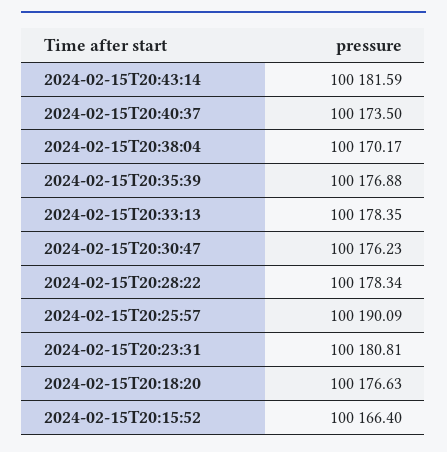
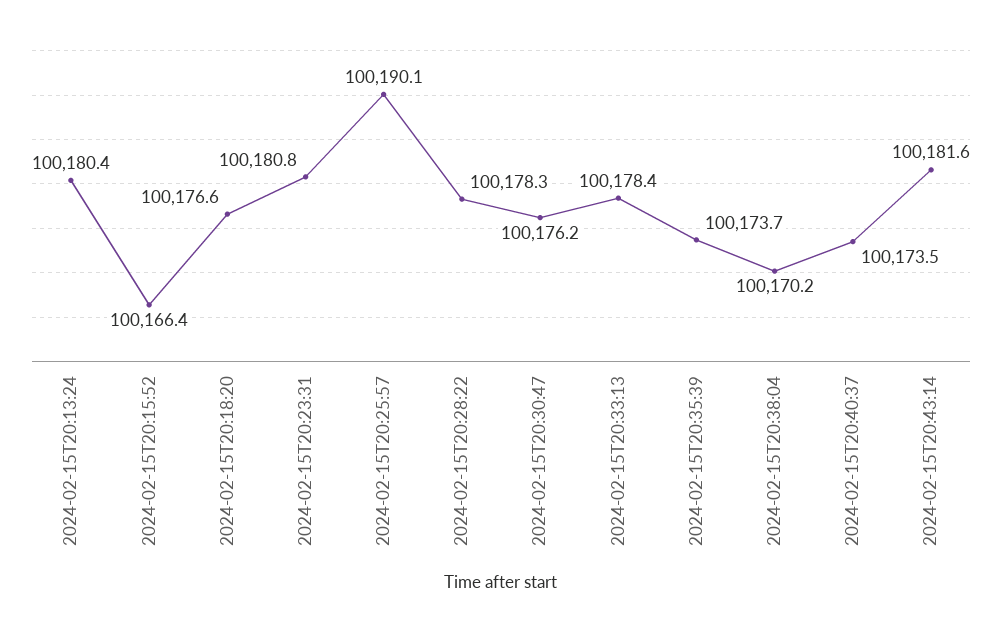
2024-02-15T20:35:39: 100176.88 -> 100173.7
2024-02-15T20:13:24: none -> 100180.4

